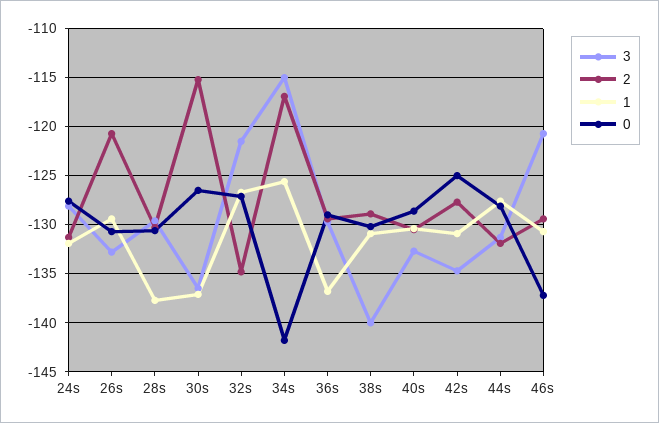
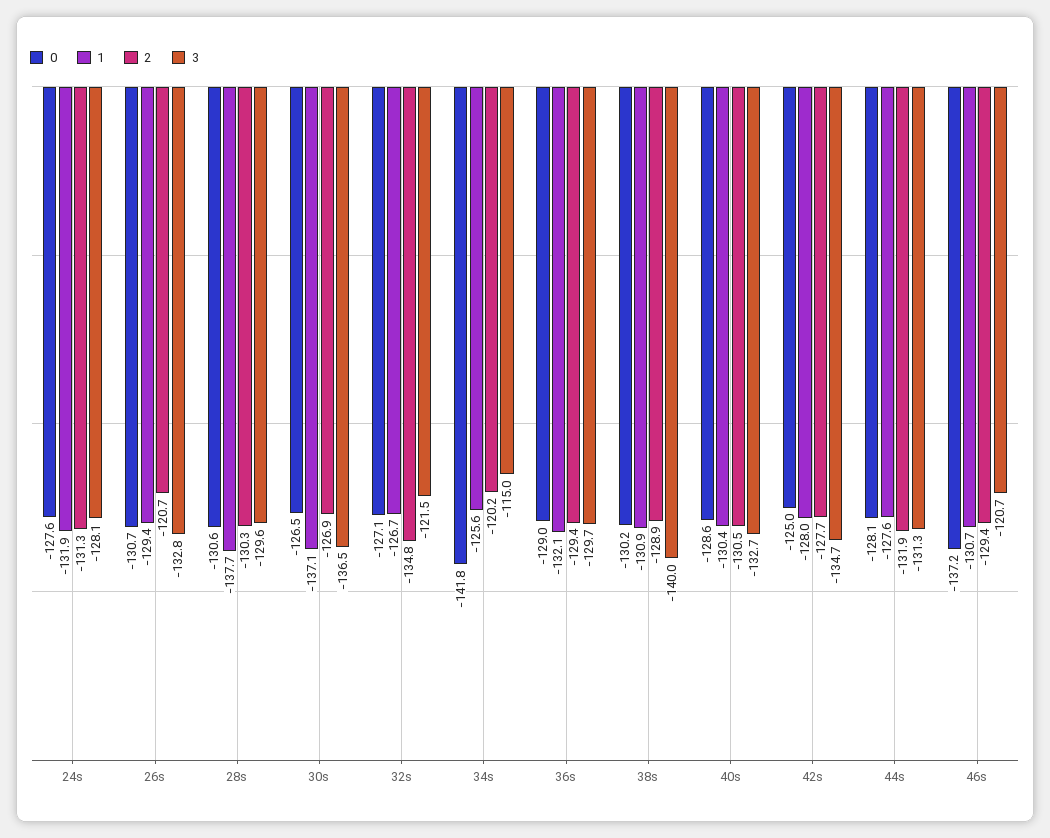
2, 30s: -115 -> -126.9
2, 34s: -117 -> -120.2
1, 36s: -137 -> -132.1
1, 42s: -131 -> -128

